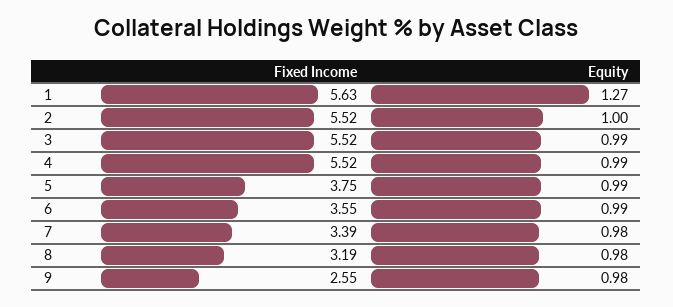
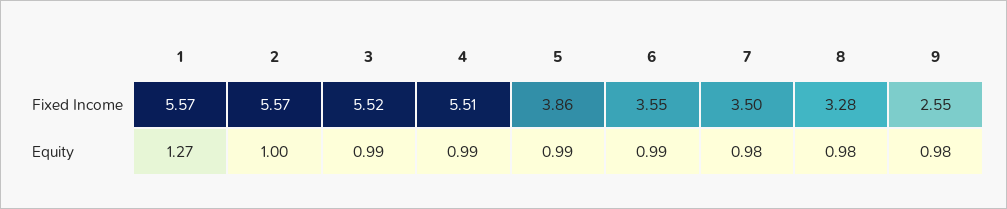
Fixed Income, 1: 5.63 -> 5.57
Fixed Income, 2: 5.52 -> 5.57
Fixed Income, 4: 5.52 -> 5.51
Fixed Income, 5: 3.75 -> 3.86
Fixed Income, 7: 3.39 -> 3.5
Fixed Income, 8: 3.19 -> 3.28

